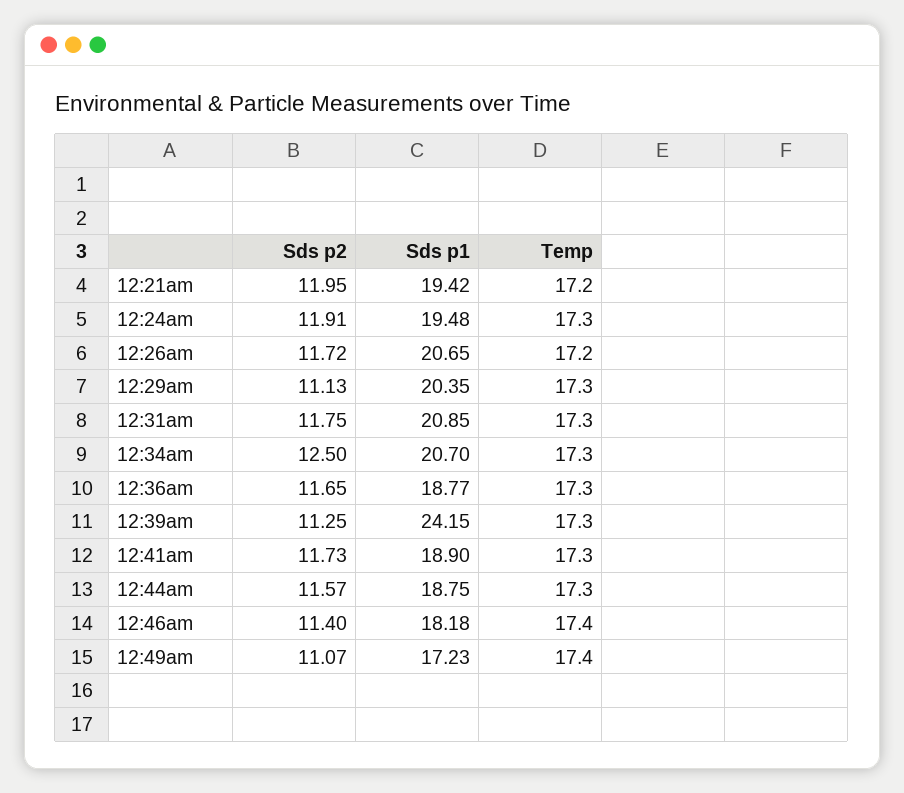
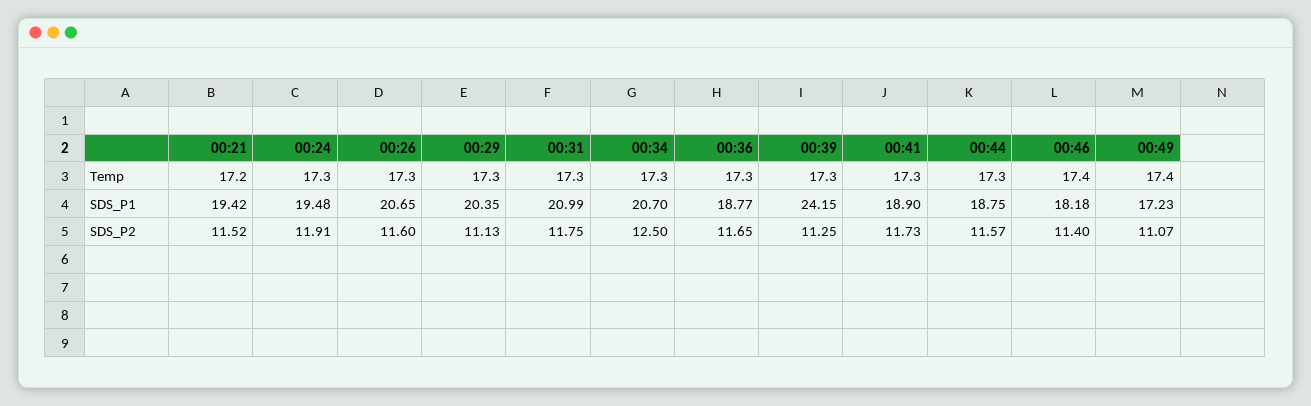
Sds p2, 12:21am: 11.95 -> 11.52
Sds p2, 12:26am: 11.72 -> 11.6
Temp, 12:26am: 17.2 -> 17.3
Sds p1, 12:31am: 20.85 -> 20.99

